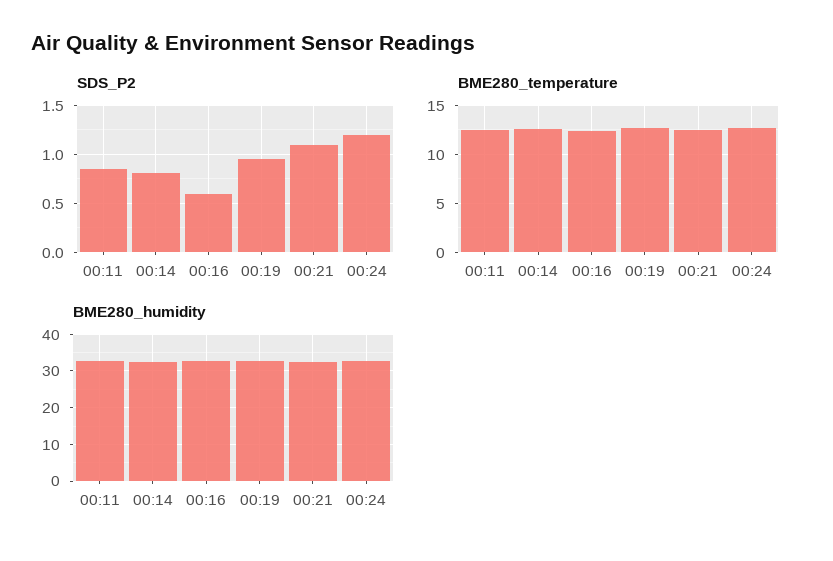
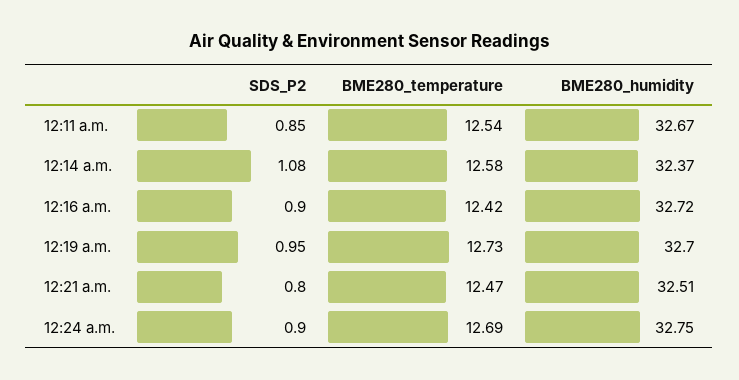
SDS_P2, 00:14: 0.8 -> 1.08
SDS_P2, 00:16: 0.6 -> 0.9
SDS_P2, 00:21: 1.1 -> 0.8
SDS_P2, 00:24: 1.2 -> 0.9

